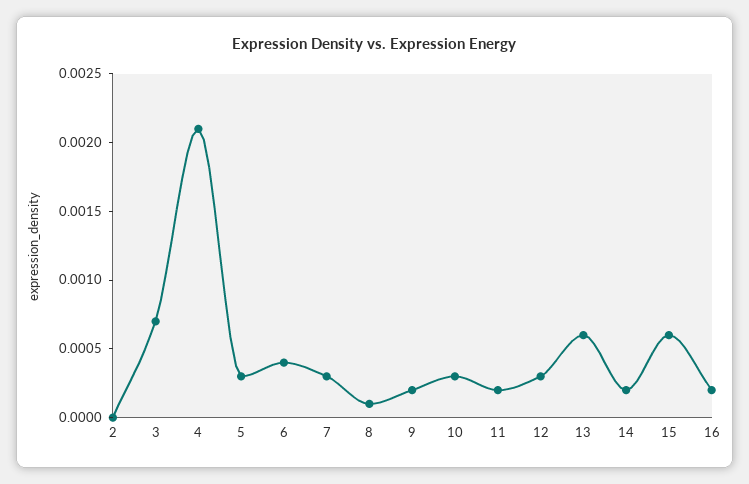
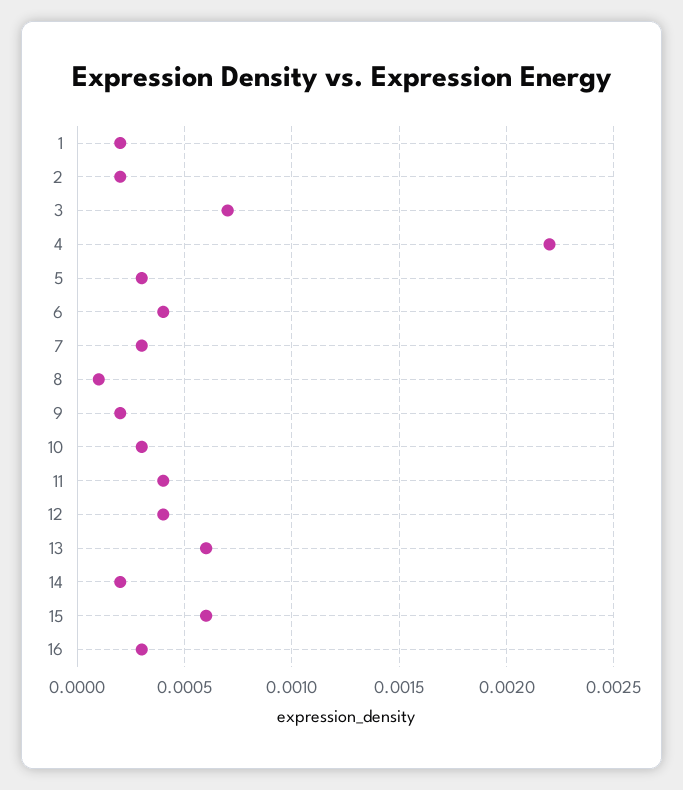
2: 0 -> 0.0002
4: 0.0021 -> 0.0022
11: 0.0002 -> 0.0004
12: 0.0003 -> 0.0004
16: 0.0002 -> 0.0003
1: none -> 0.0002

